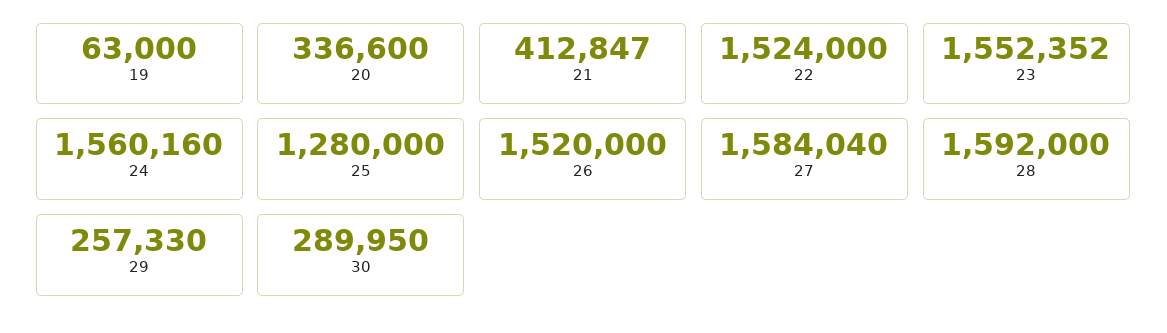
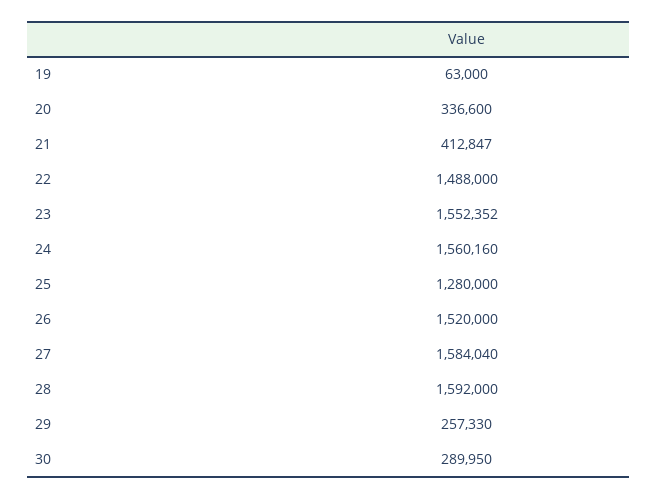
22: 1524000 -> 1488000

